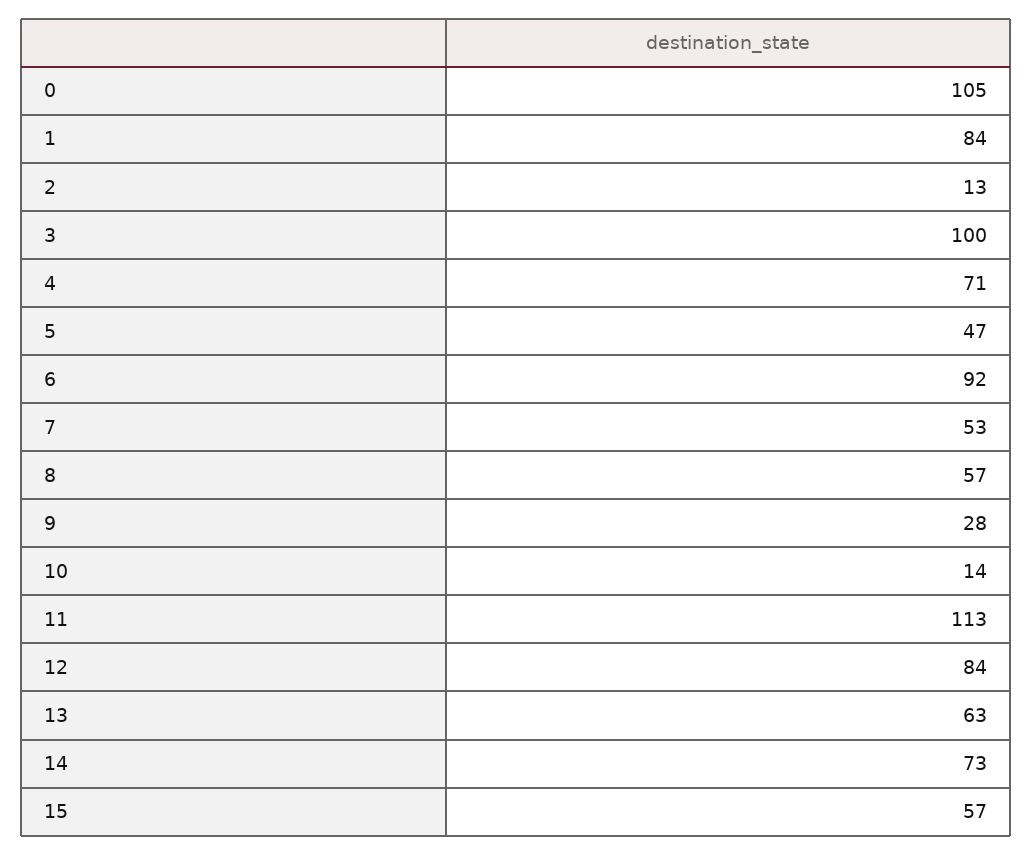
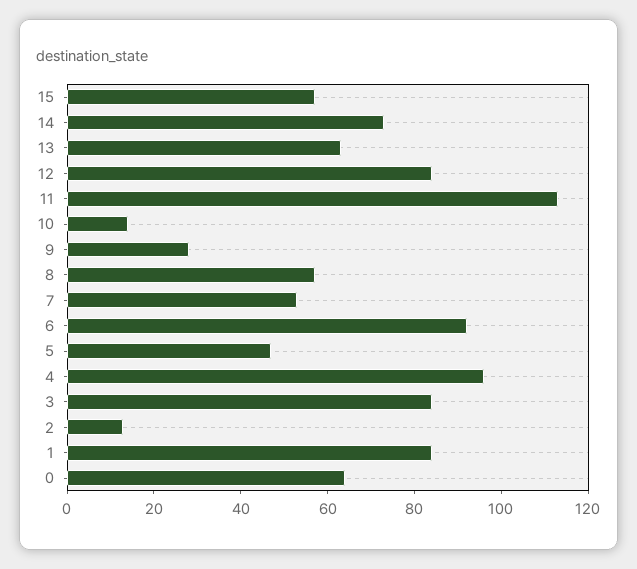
0: 105 -> 65
3: 100 -> 85
4: 71 -> 95

